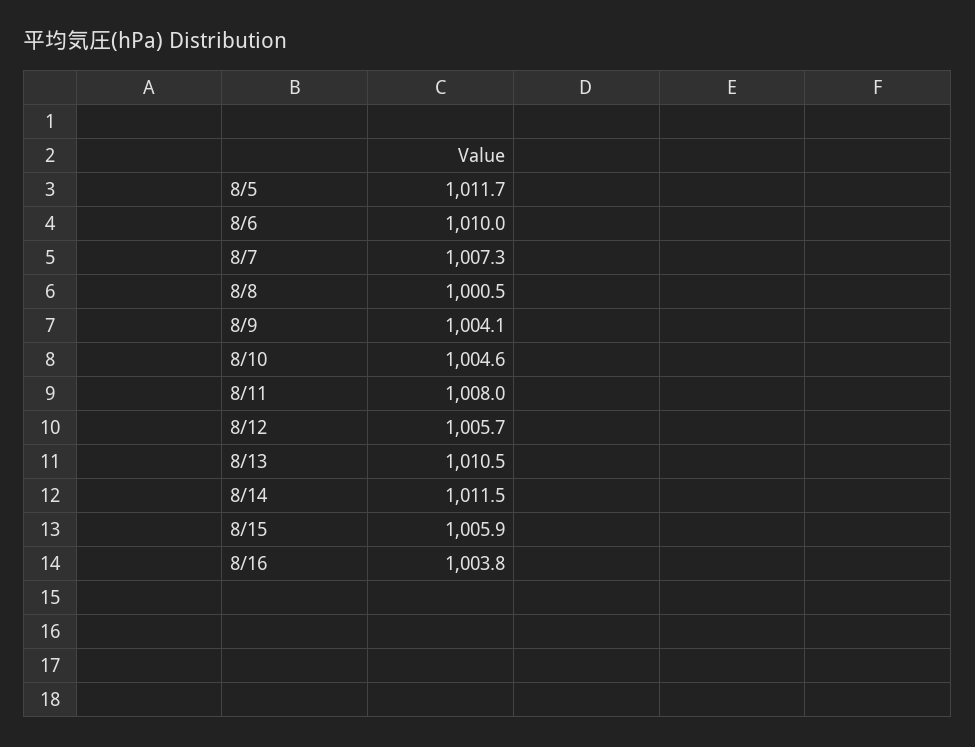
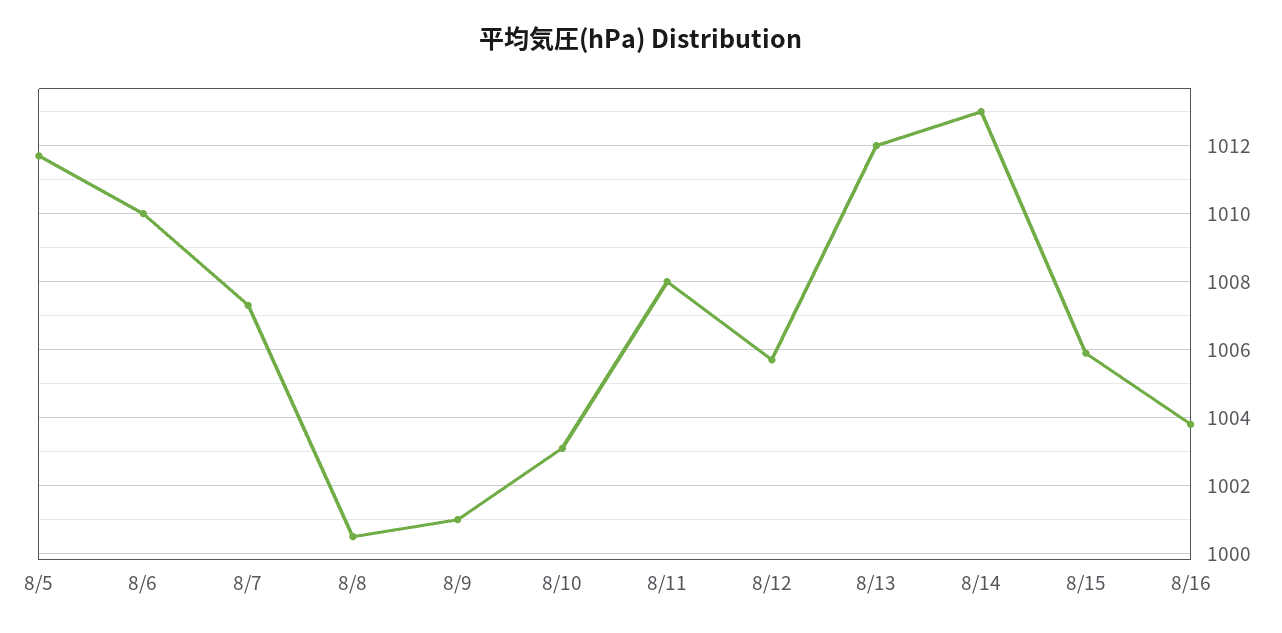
8/9: 1004.1 -> 1001
8/10: 1004.6 -> 1003
8/13: 1010.5 -> 1012
8/14: 1011.5 -> 1013

